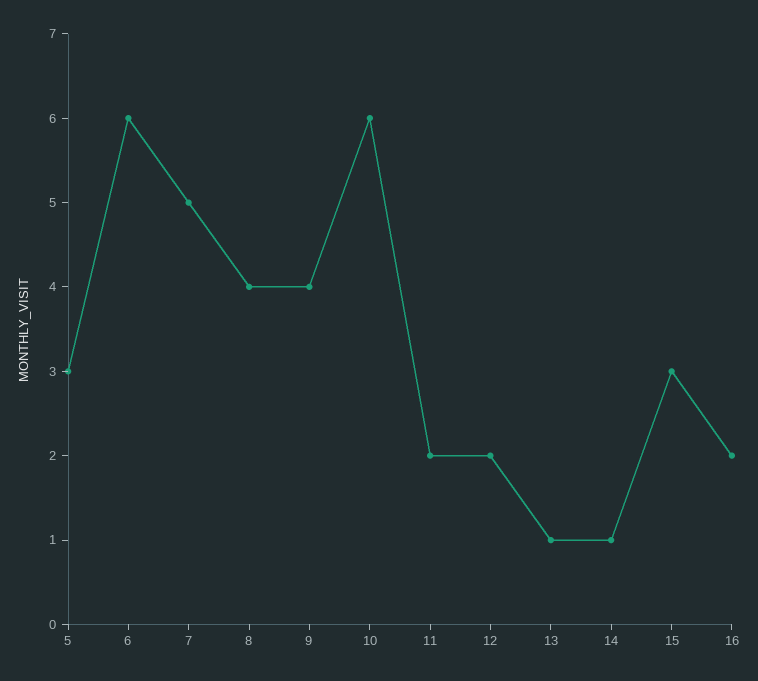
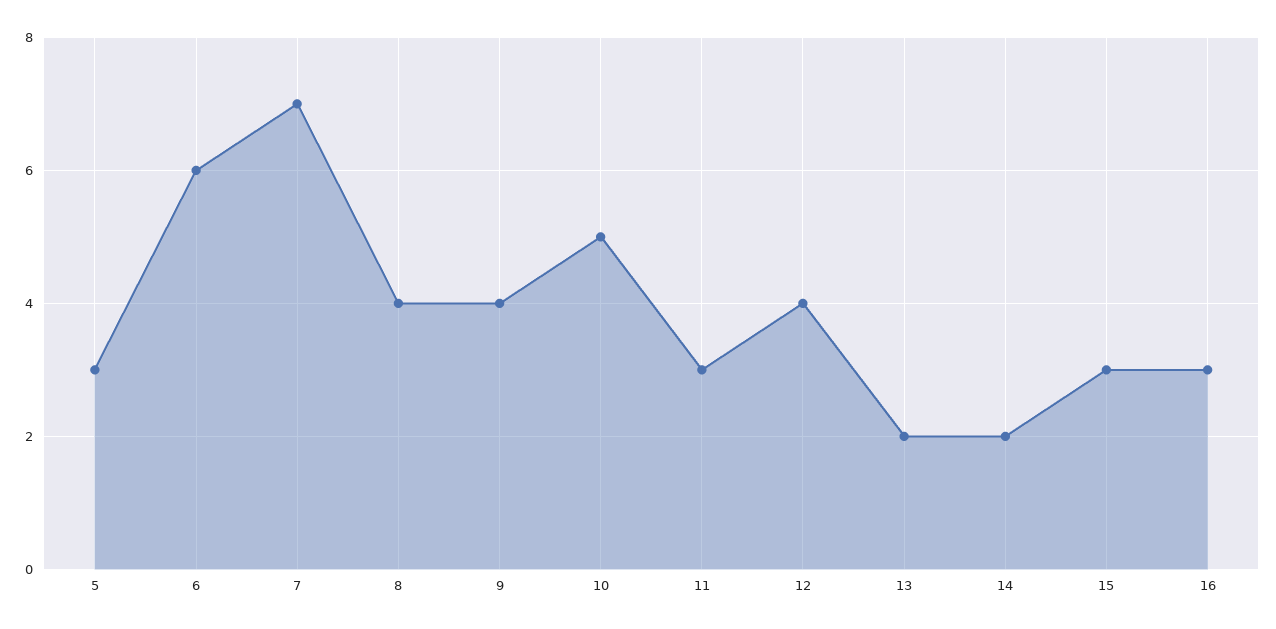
7: 5 -> 7
10: 6 -> 5
11: 2 -> 3
12: 2 -> 4
13: 1 -> 2
14: 1 -> 2
16: 2 -> 3

